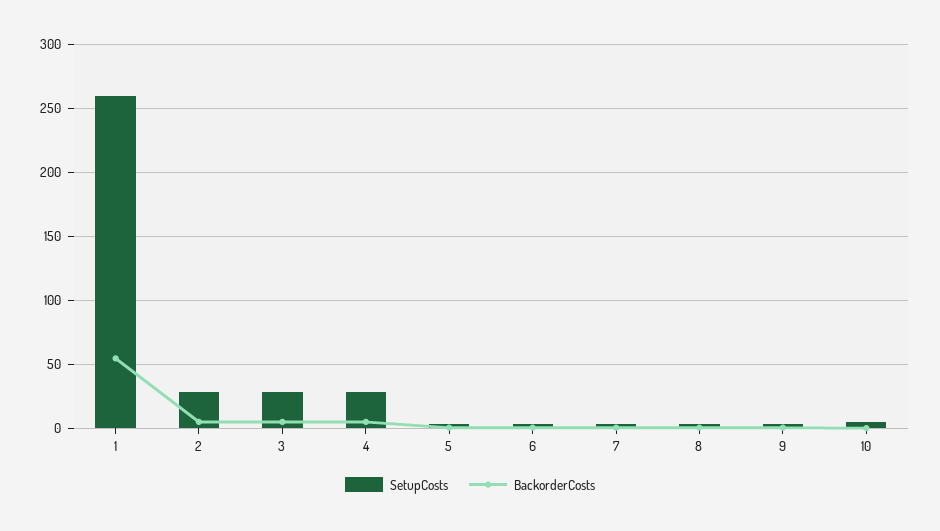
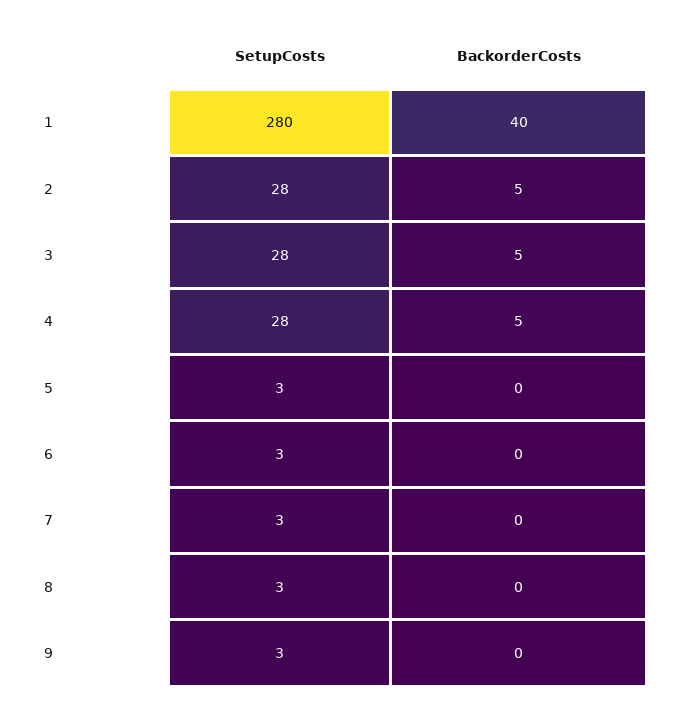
SetupCosts, 1: 260 -> 280
BackorderCosts, 1: 55 -> 40
SetupCosts, 10: 5 -> none
BackorderCosts, 10: 0 -> none

